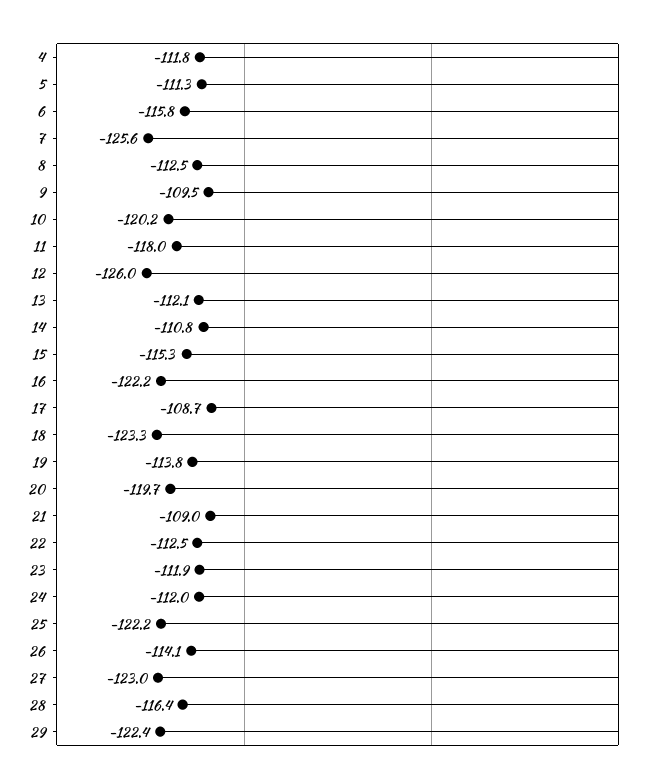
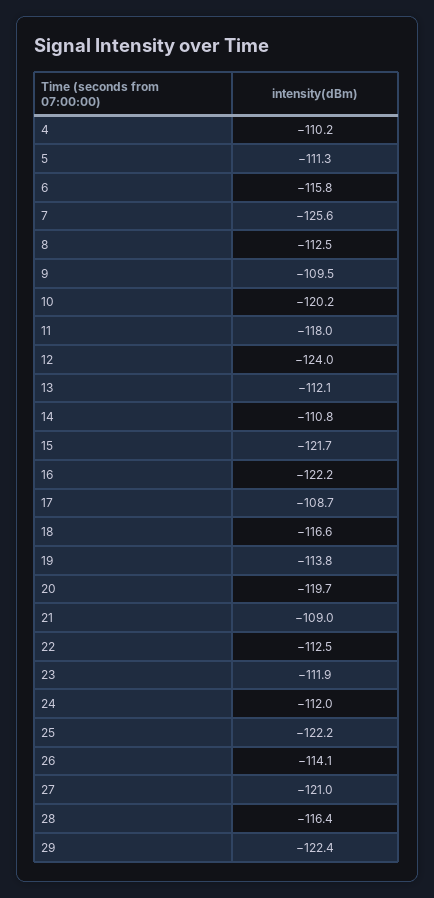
4: -111.8 -> -110.2
12: -126 -> -124
15: -115.3 -> -121.7
18: -123.3 -> -116.6
27: -123 -> -121

